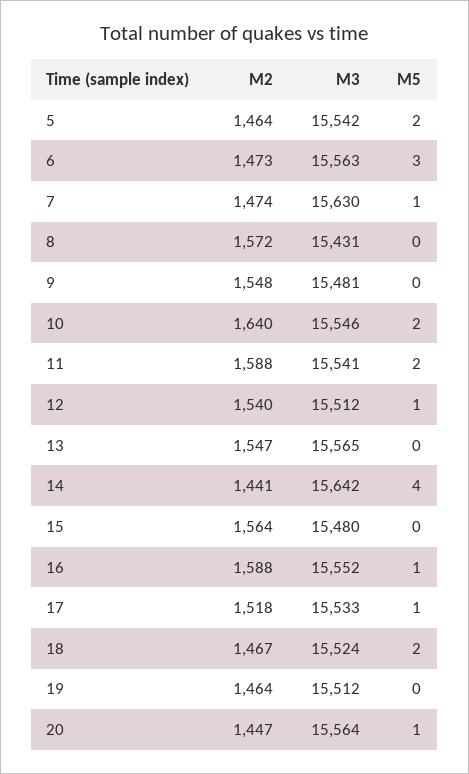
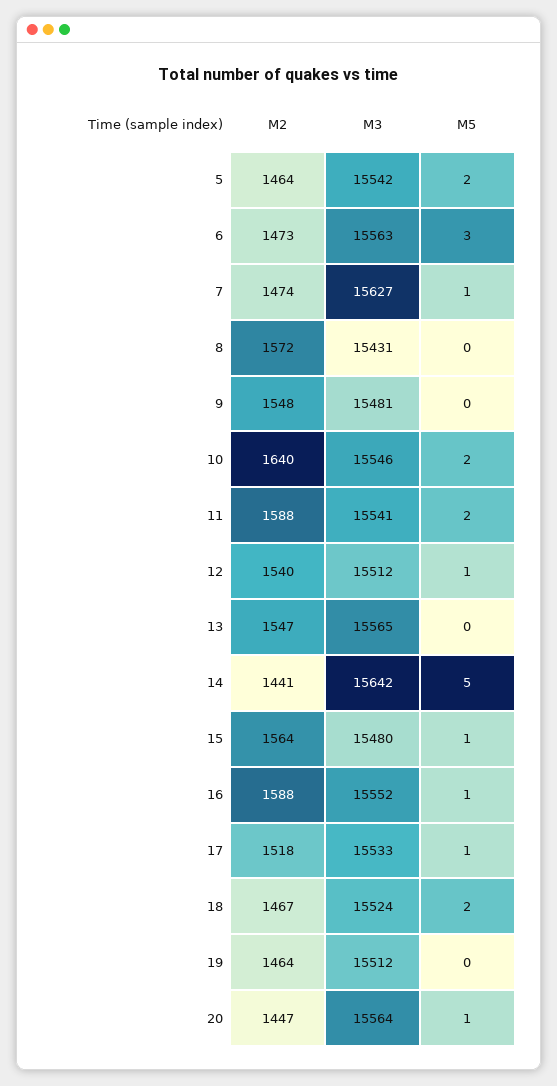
M3, 7: 15630 -> 15627
M5, 14: 4 -> 5
M5, 15: 0 -> 1

